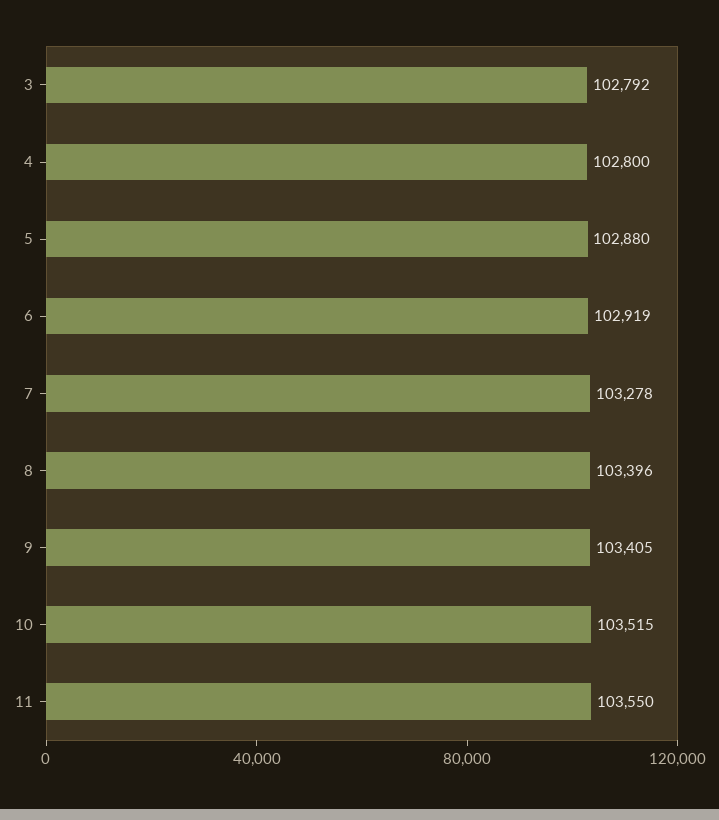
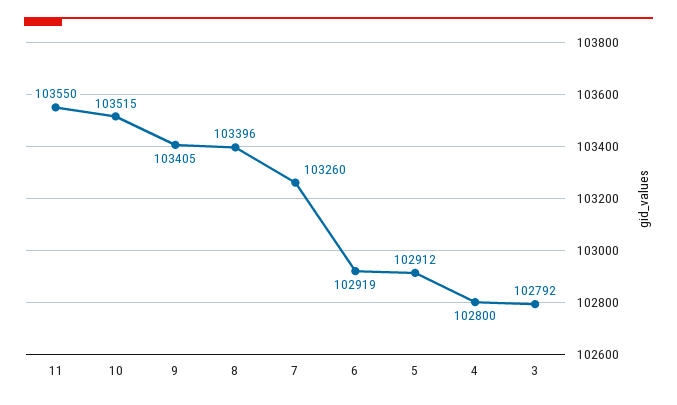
5: 102880 -> 102912
7: 103278 -> 103260

